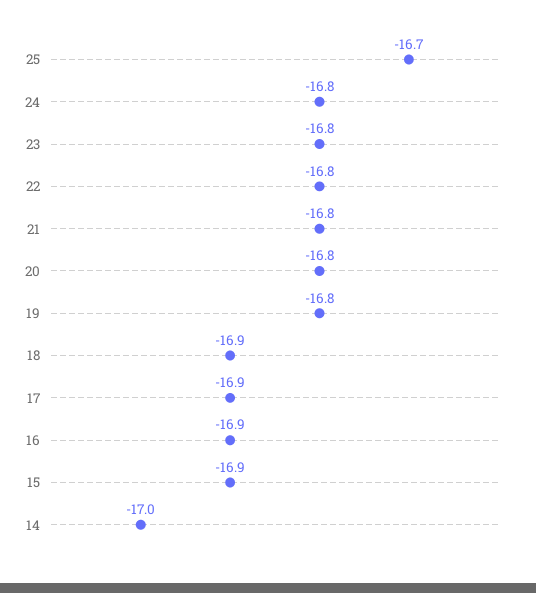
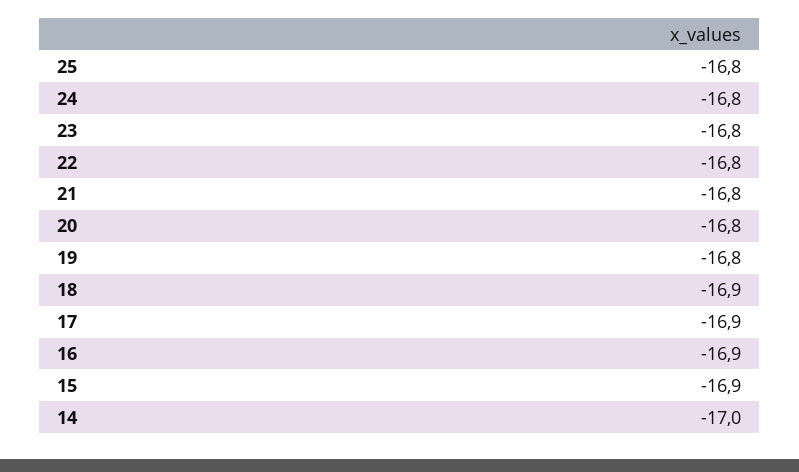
25: -16.7 -> -16.8

